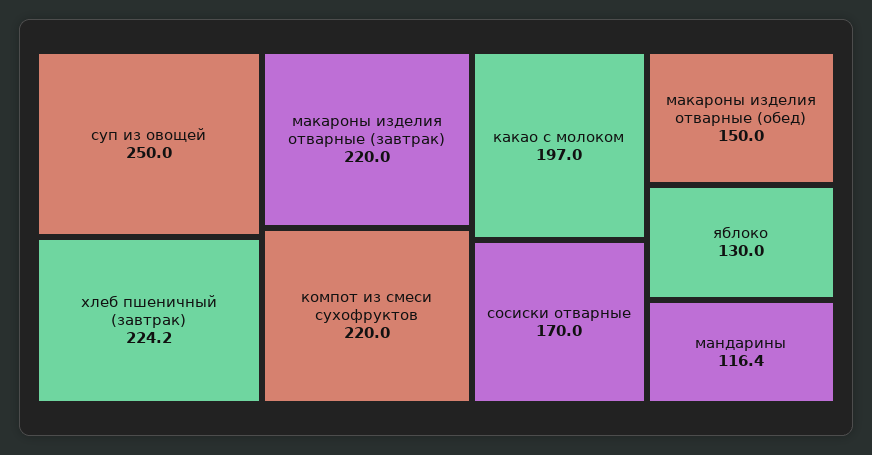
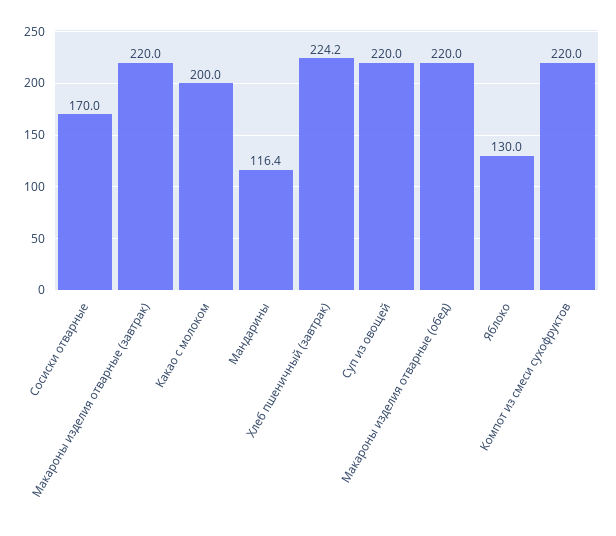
суп из овощей: 250 -> 220
какао с молоком: 197 -> 200
макароны изделия отварные (обед): 150 -> 220

